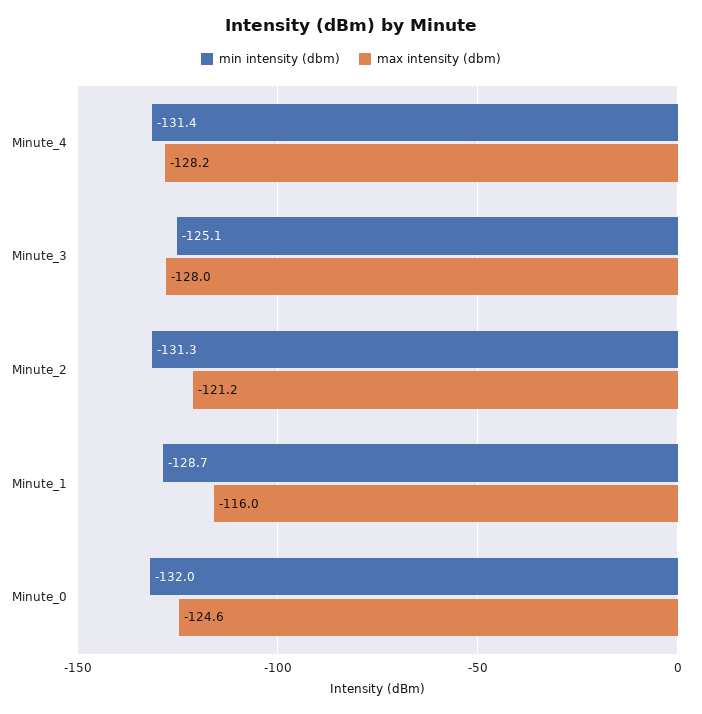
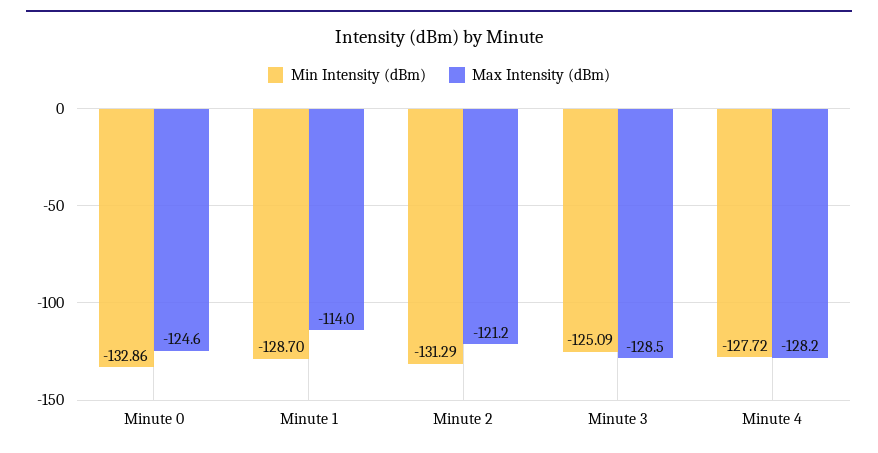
min intensity (dbm), Minute_4: -131.4 -> -127.72
max intensity (dbm), Minute_3: -128 -> -128.5
max intensity (dbm), Minute_1: -116 -> -114
min intensity (dbm), Minute_0: -132 -> -132.86

